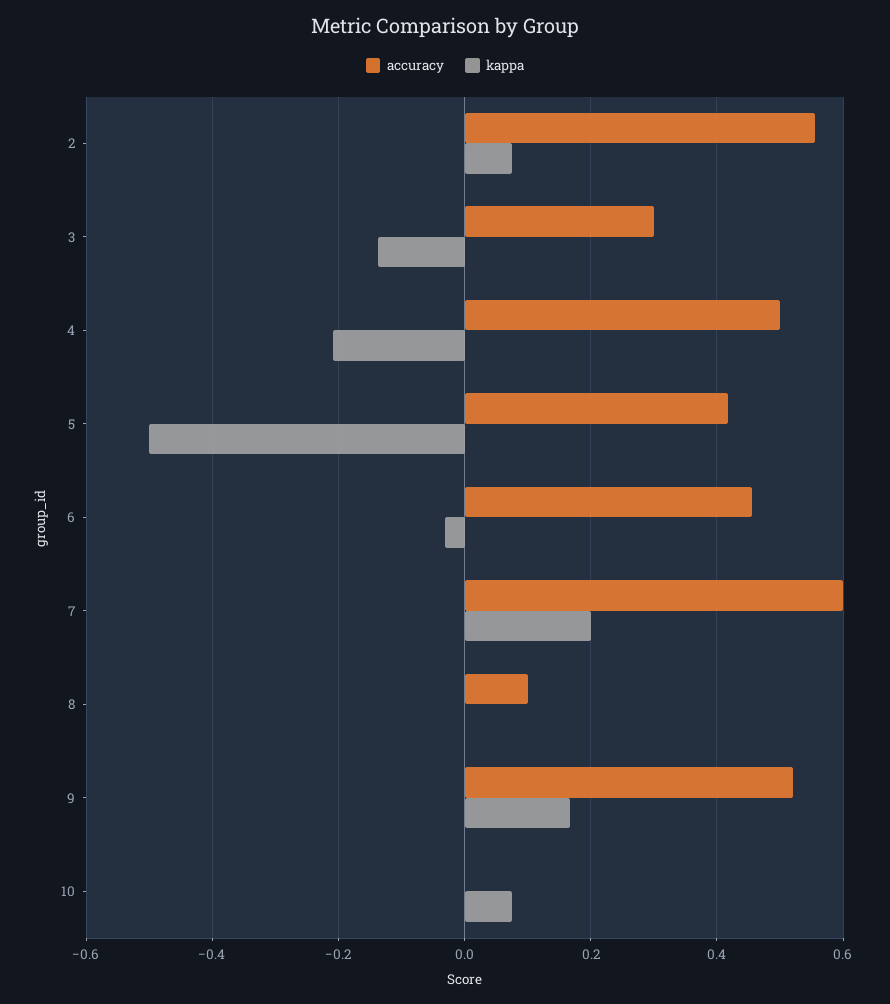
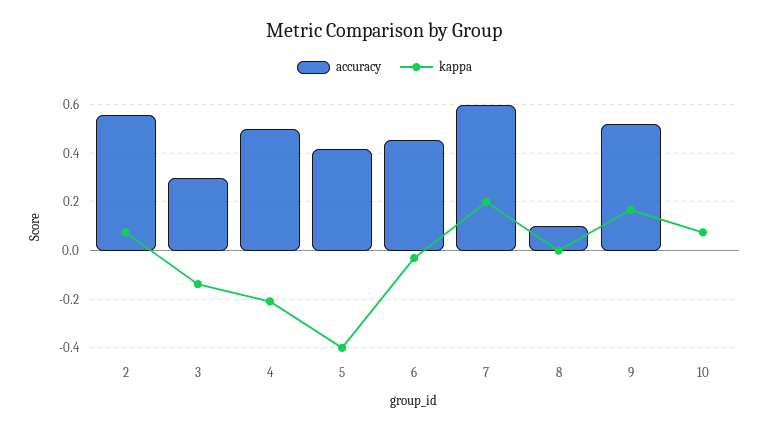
kappa, 5: -0.5 -> -0.4

